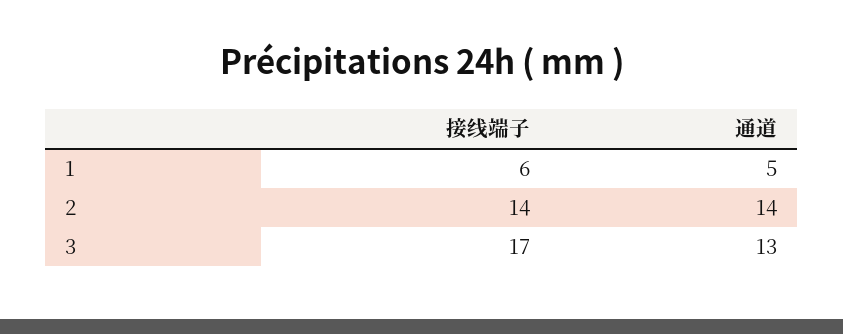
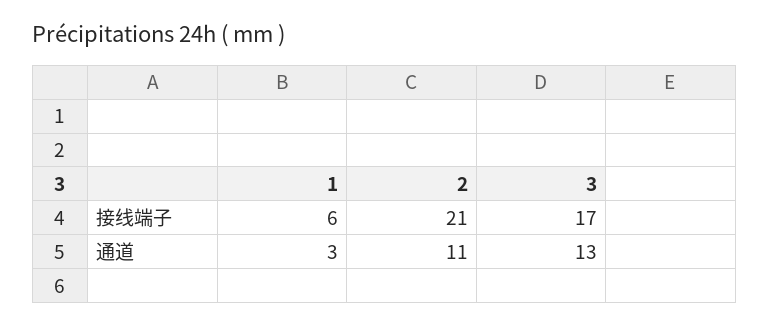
通道, 1: 5 -> 3
接线端子, 2: 14 -> 21
通道, 2: 14 -> 11

